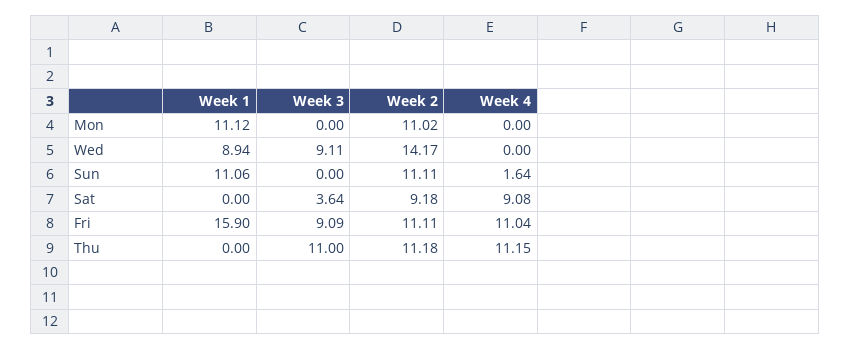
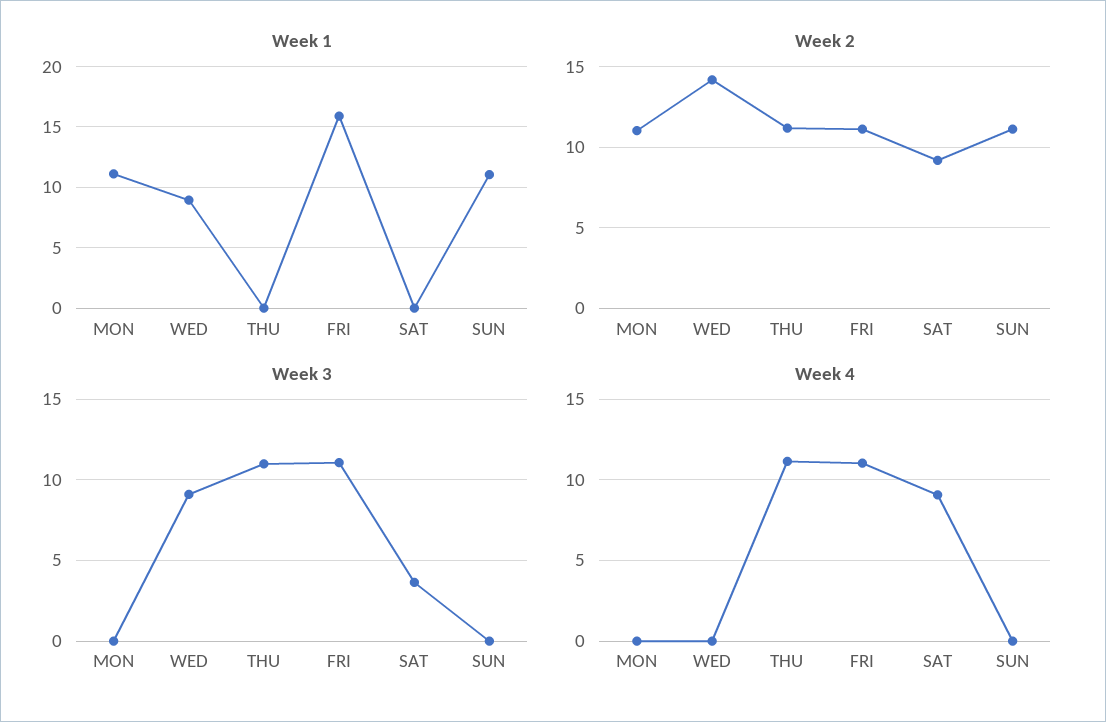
Week 4, Sun: 1.64 -> 0
Week 3, Fri: 9.09 -> 11

